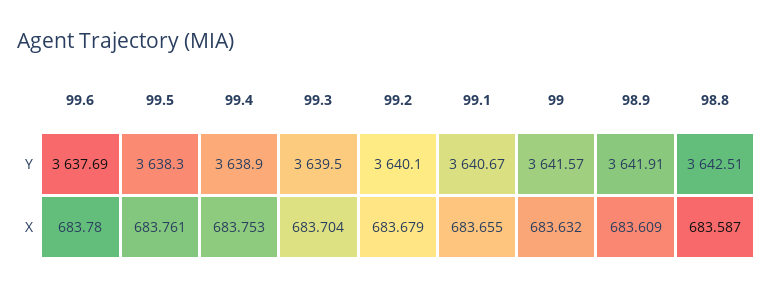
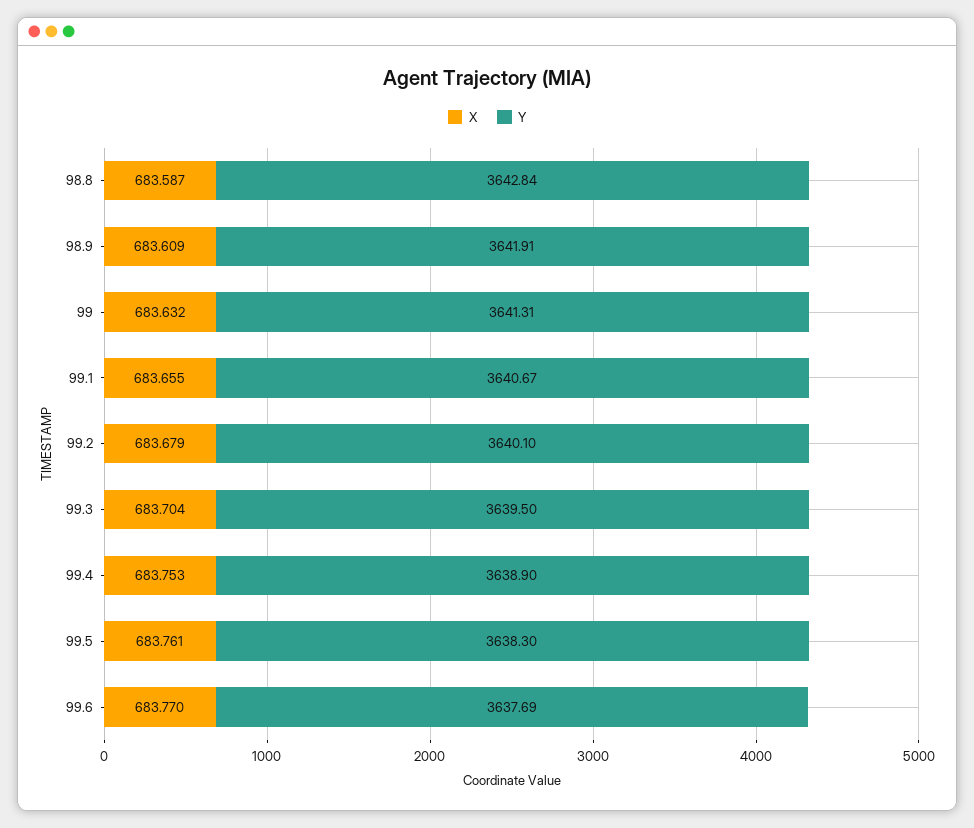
Y, 99: 3641.57 -> 3641.31
Y, 98.8: 3642.51 -> 3642.84
X, 99.6: 683.78 -> 683.77

